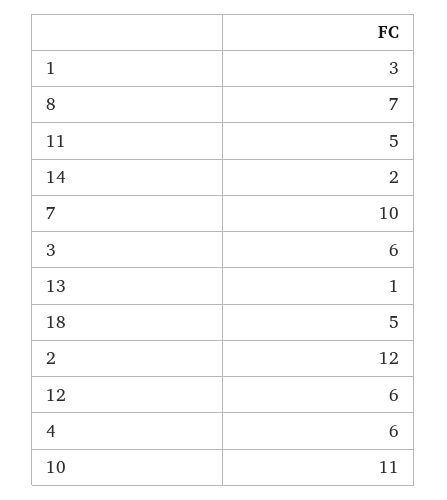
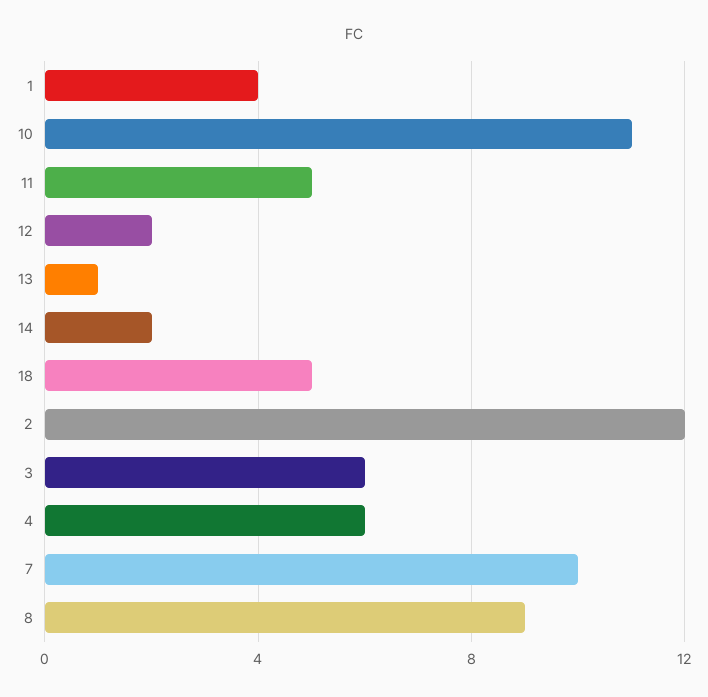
1: 3 -> 4
8: 7 -> 9
12: 6 -> 2

